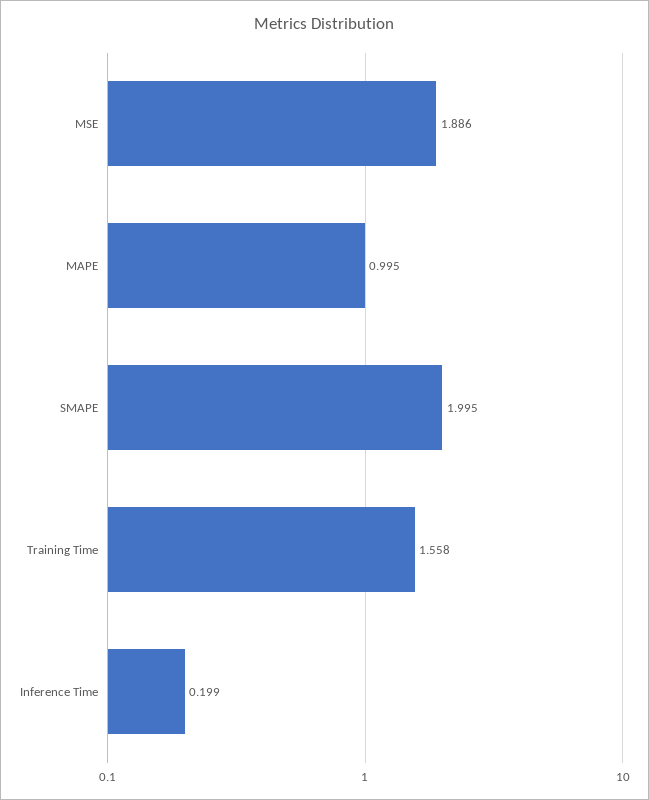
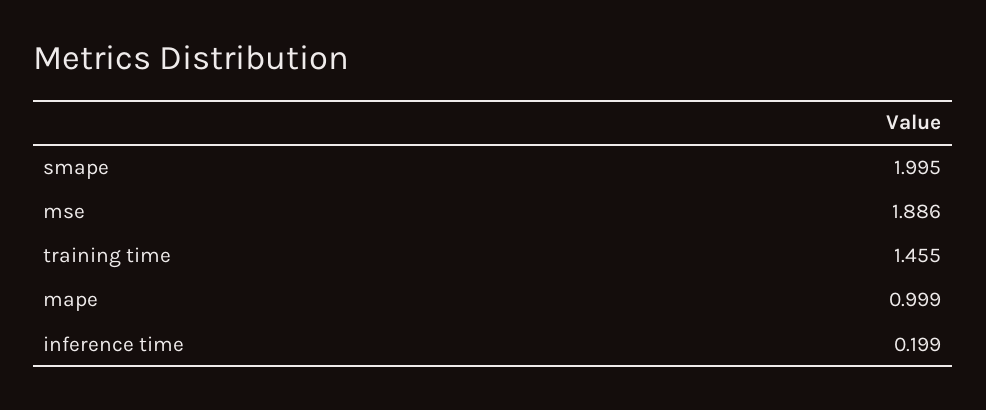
MAPE: 0.995 -> 0.999
Training Time: 1.558 -> 1.455

